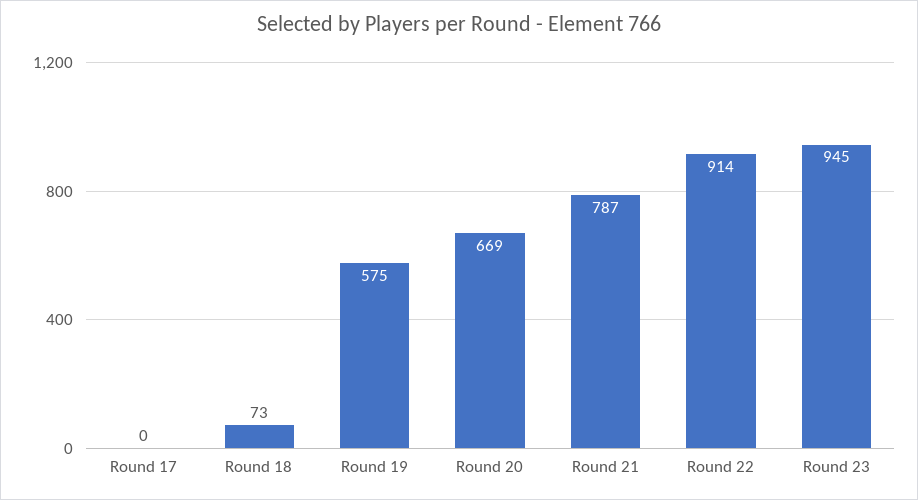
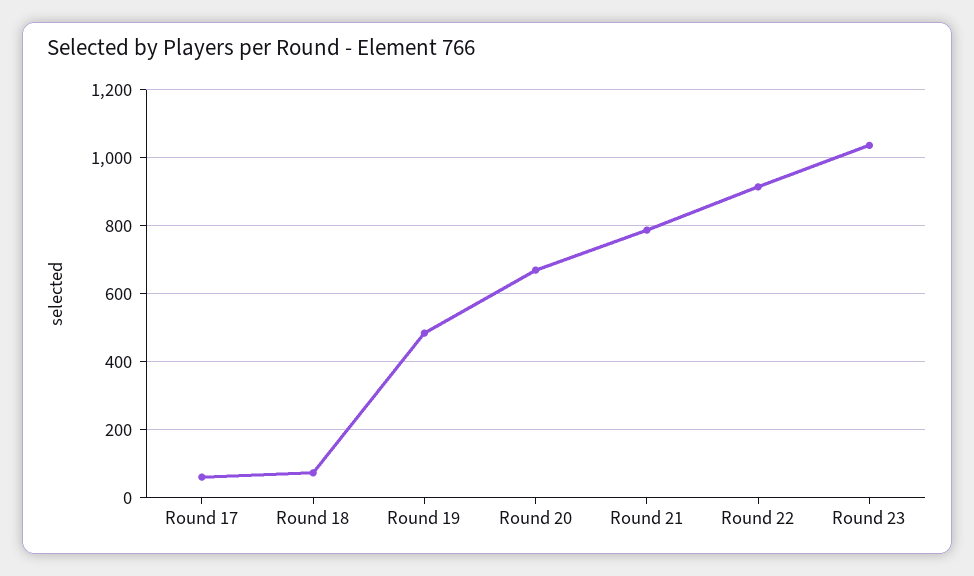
Round 17: 0 -> 60
Round 19: 575 -> 480
Round 23: 945 -> 1040

